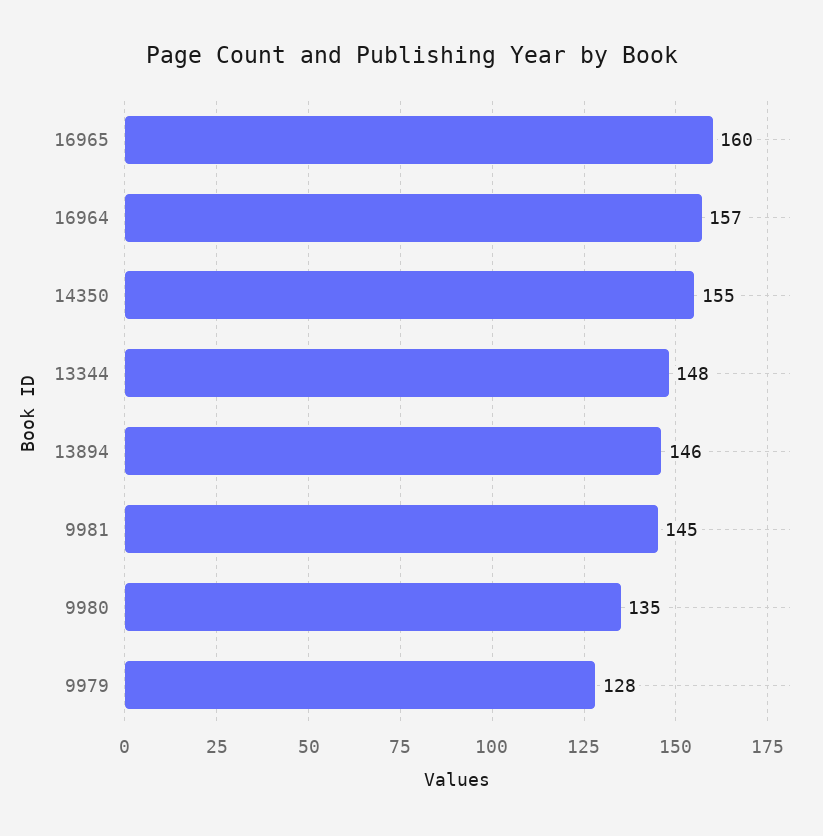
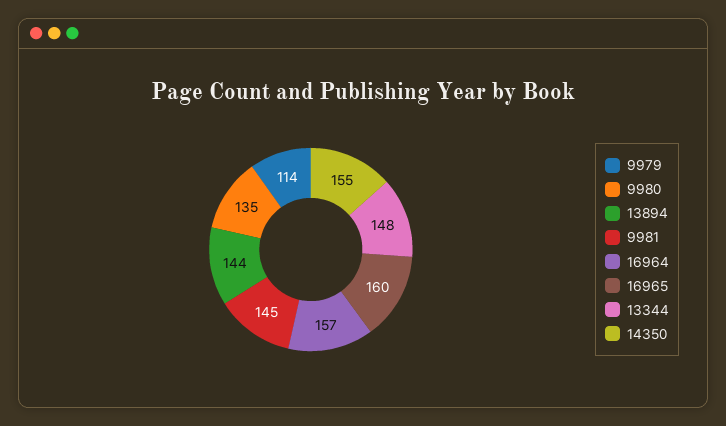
13894: 146 -> 144
9979: 128 -> 114

